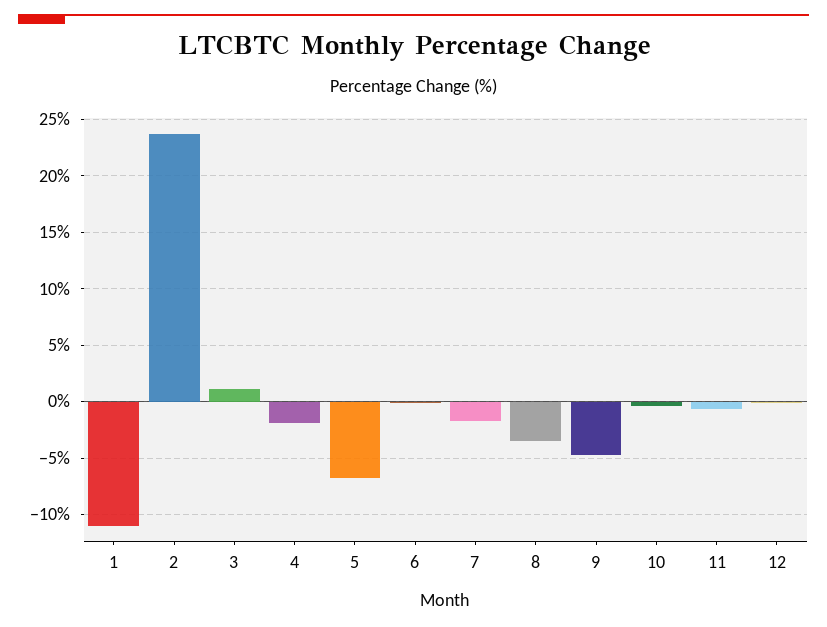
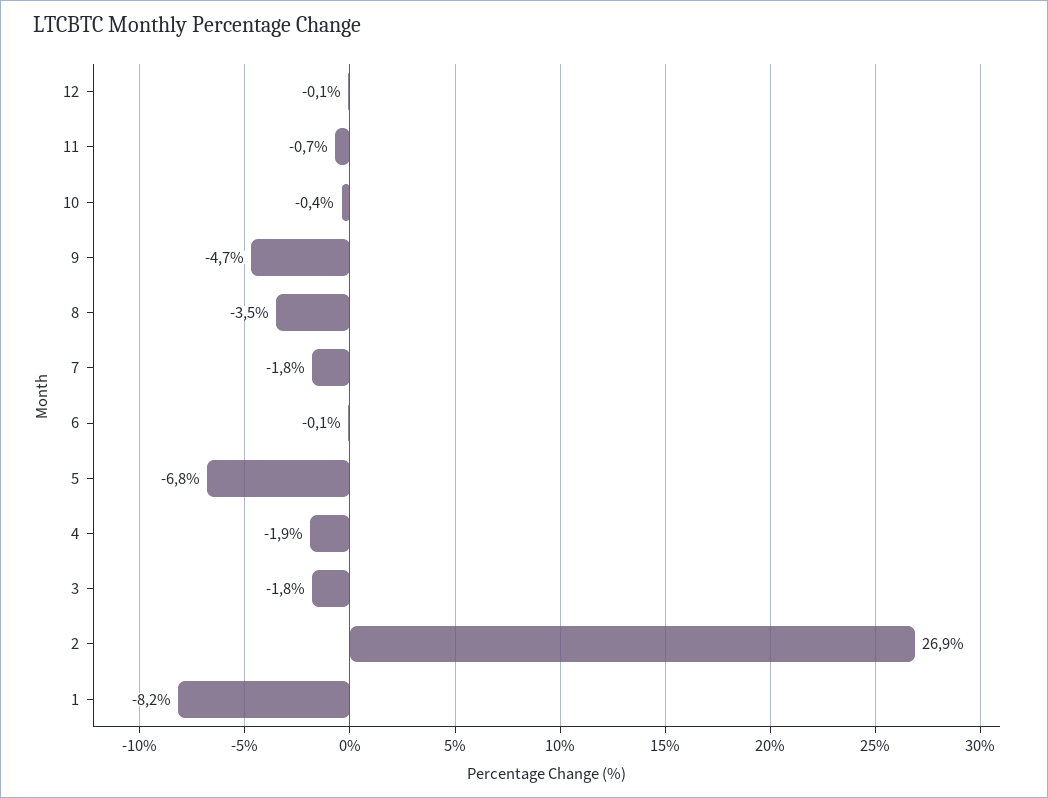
1: -11 -> -8.2
2: 24 -> 26.9
3: 1 -> -1.8

